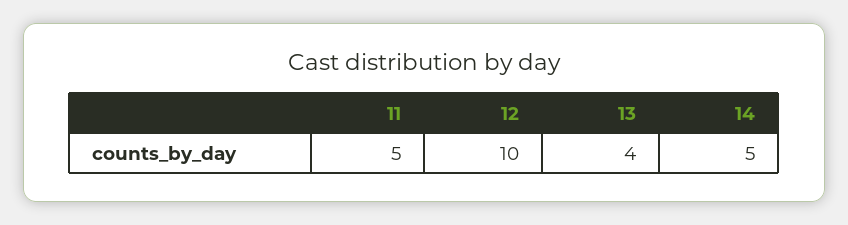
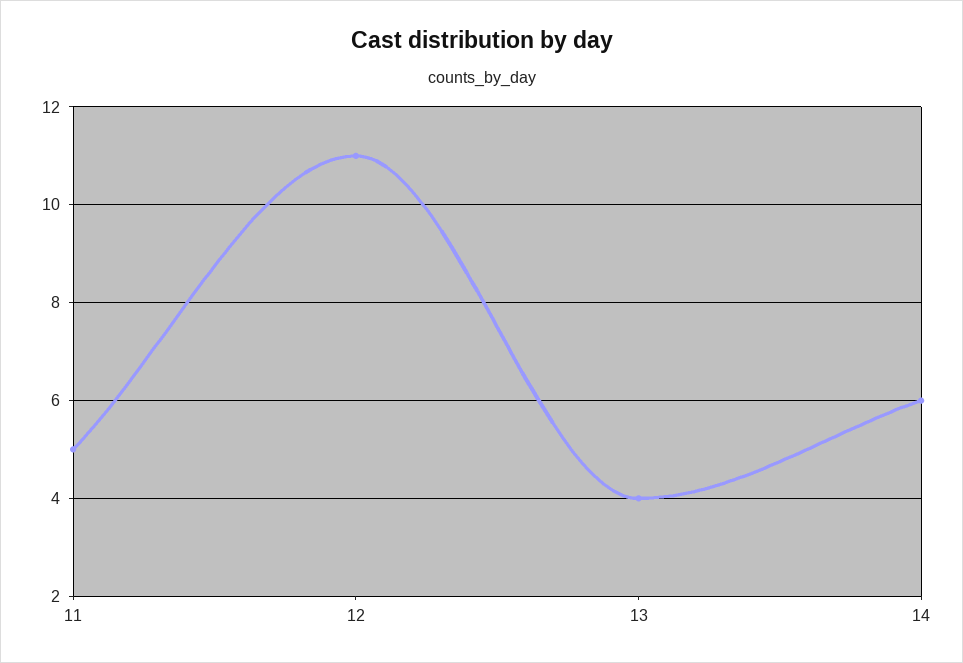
12: 10 -> 11
14: 5 -> 6

